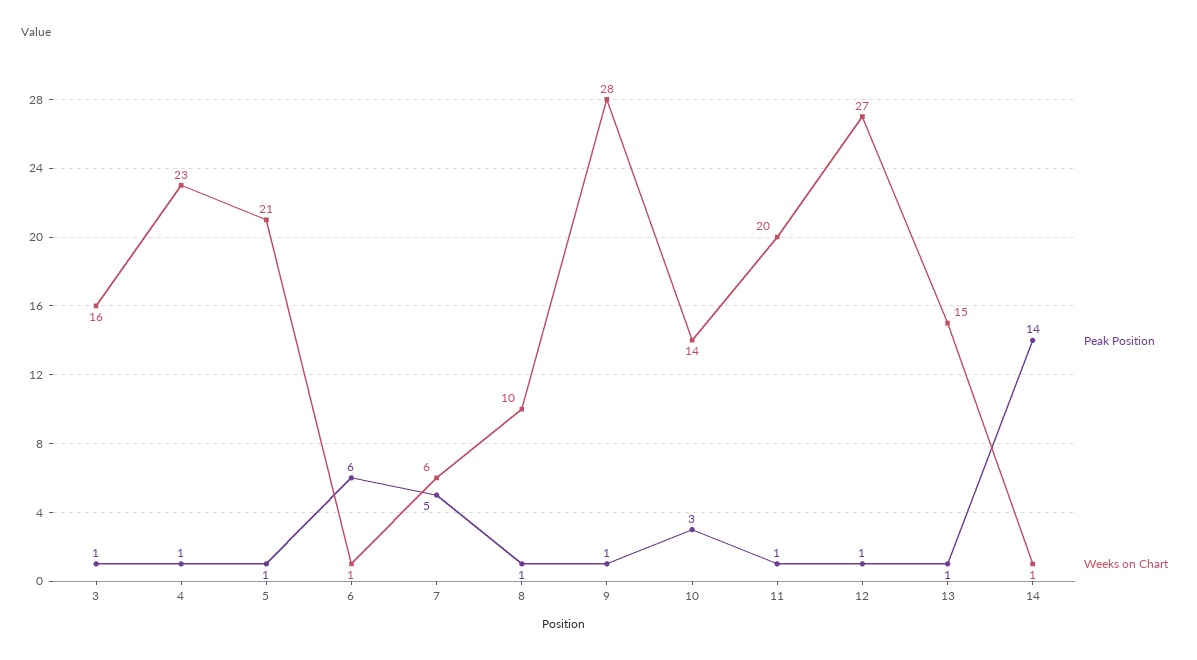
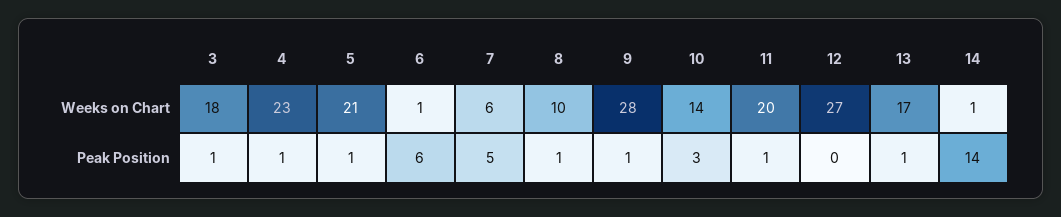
Weeks on Chart, 3: 16 -> 18
Peak Position, 12: 1 -> 0
Weeks on Chart, 13: 15 -> 17

